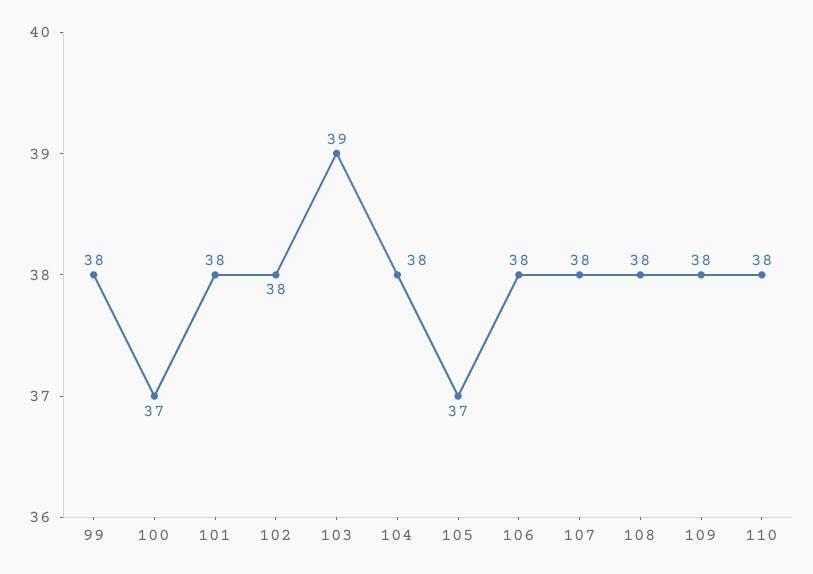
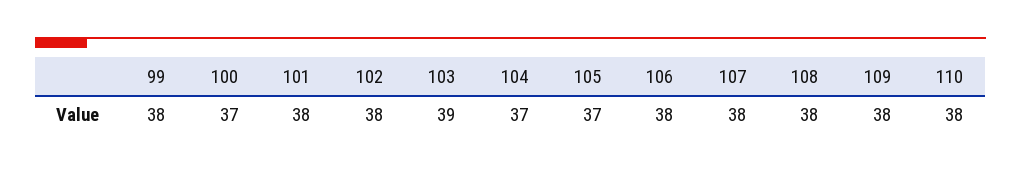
104: 38 -> 37

